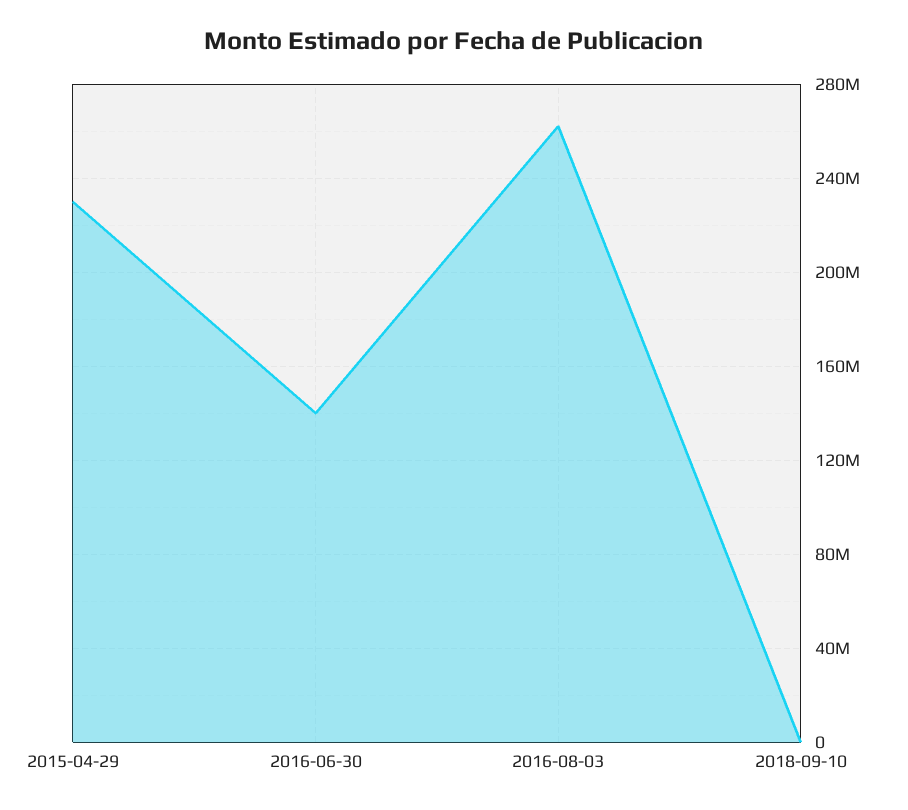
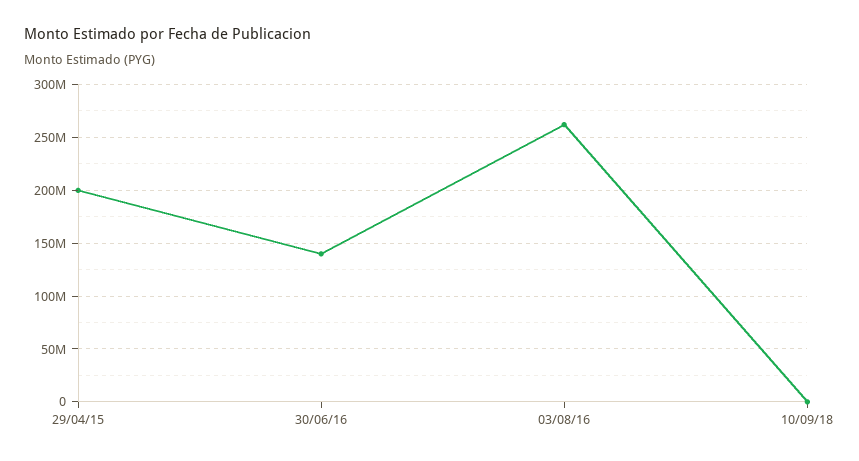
2015-04-29: 230000000 -> 200000000

